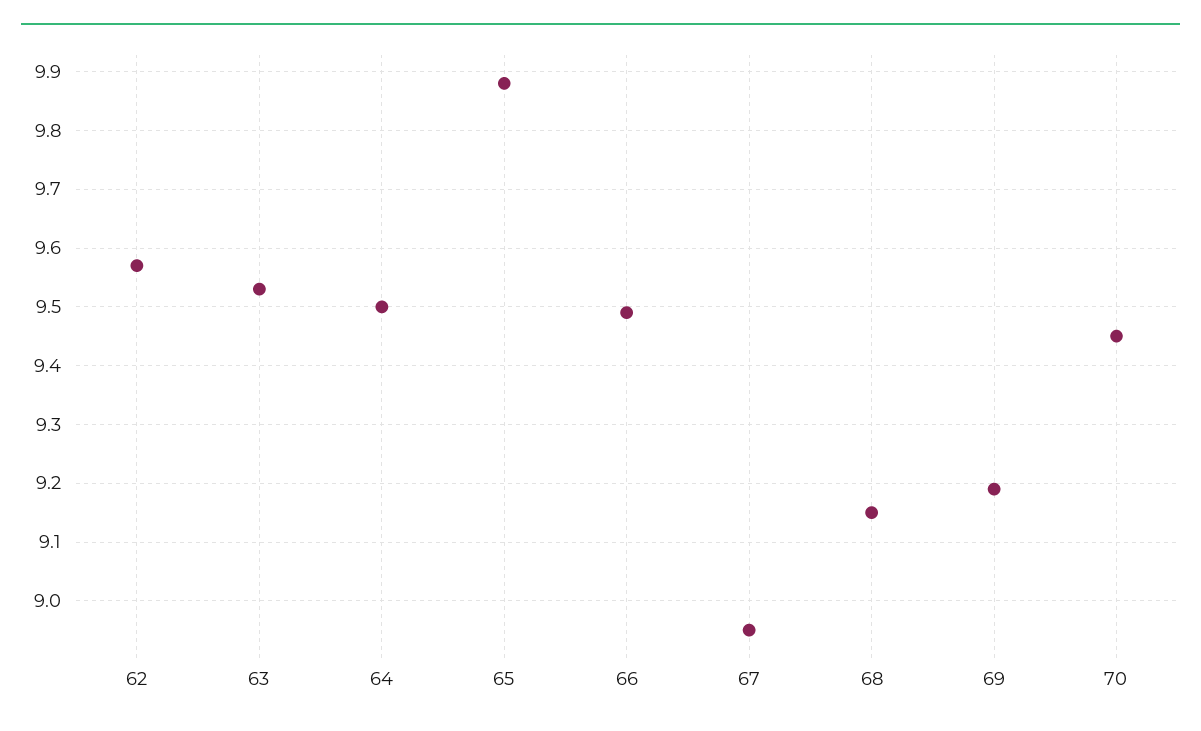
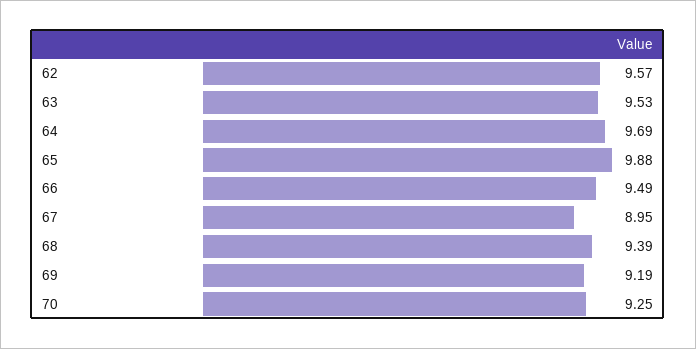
64: 9.5 -> 9.69
68: 9.15 -> 9.39
70: 9.45 -> 9.25

